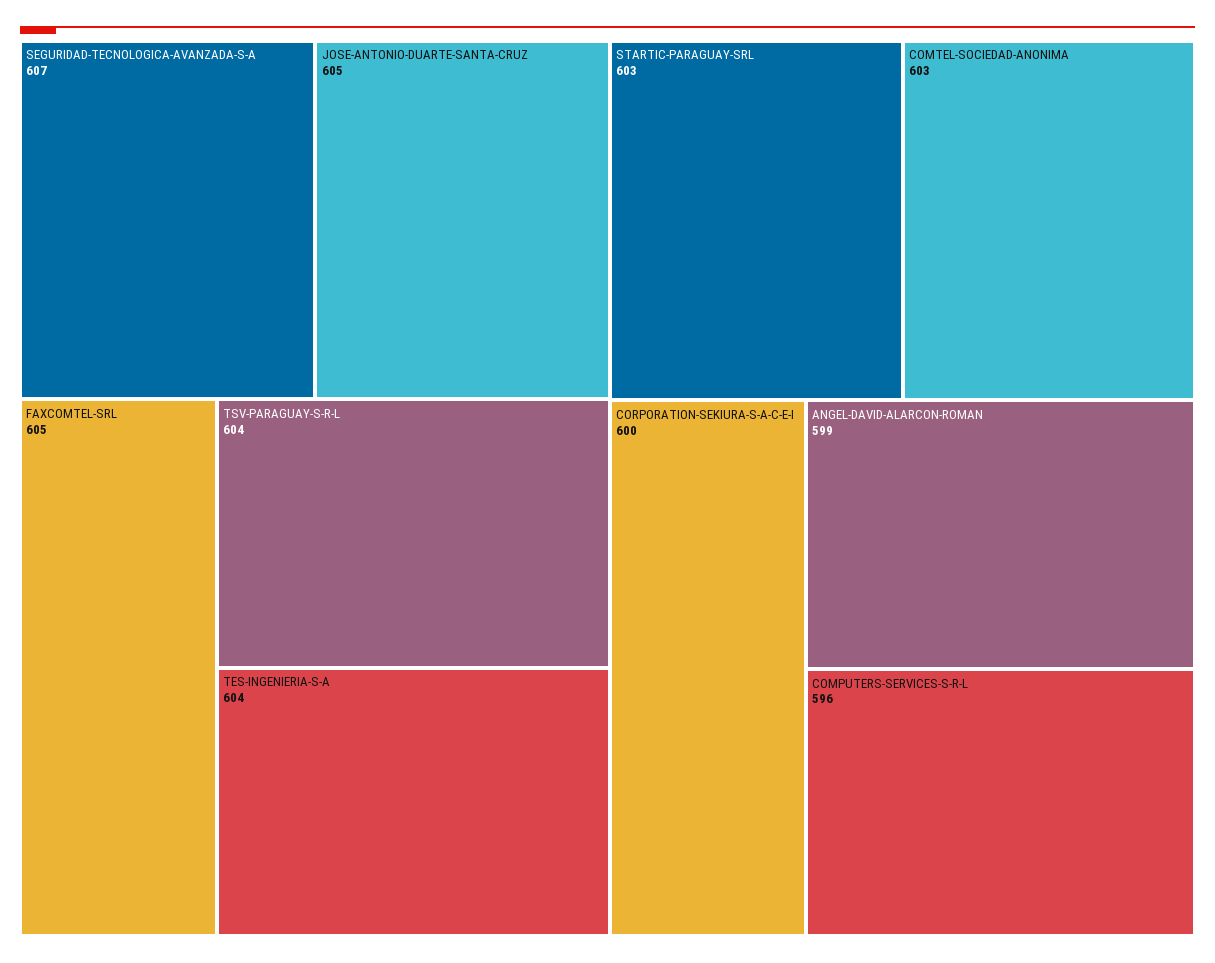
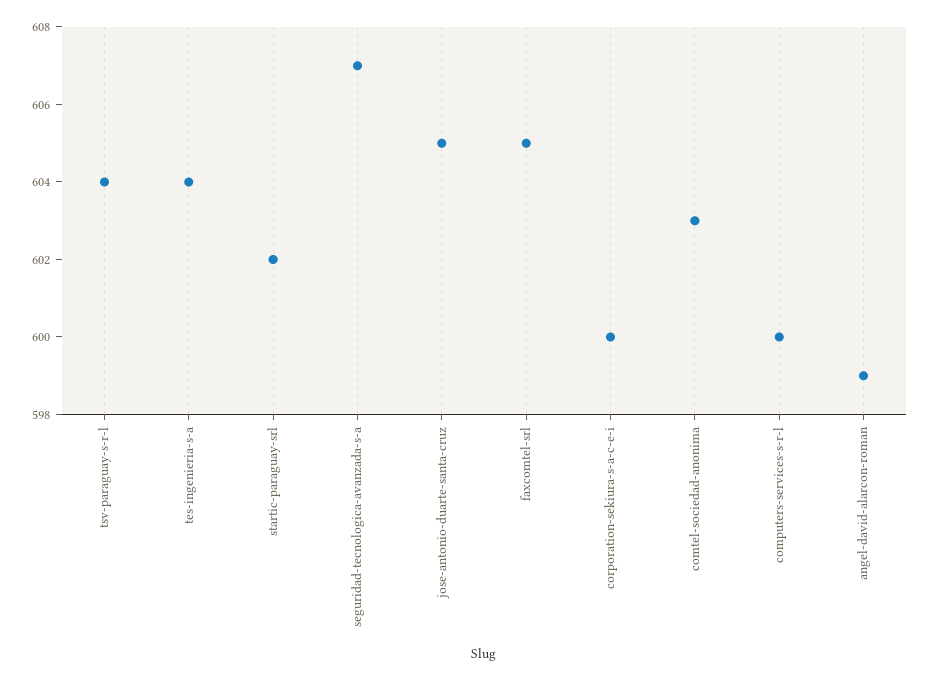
STARTIC-PARAGUAY-SRL: 603 -> 602
COMPUTERS-SERVICES-S-R-L: 596 -> 600

